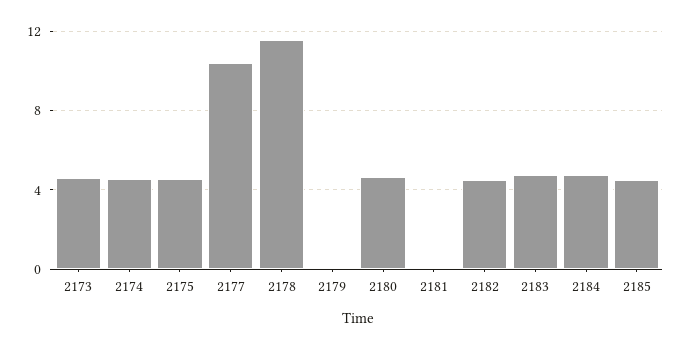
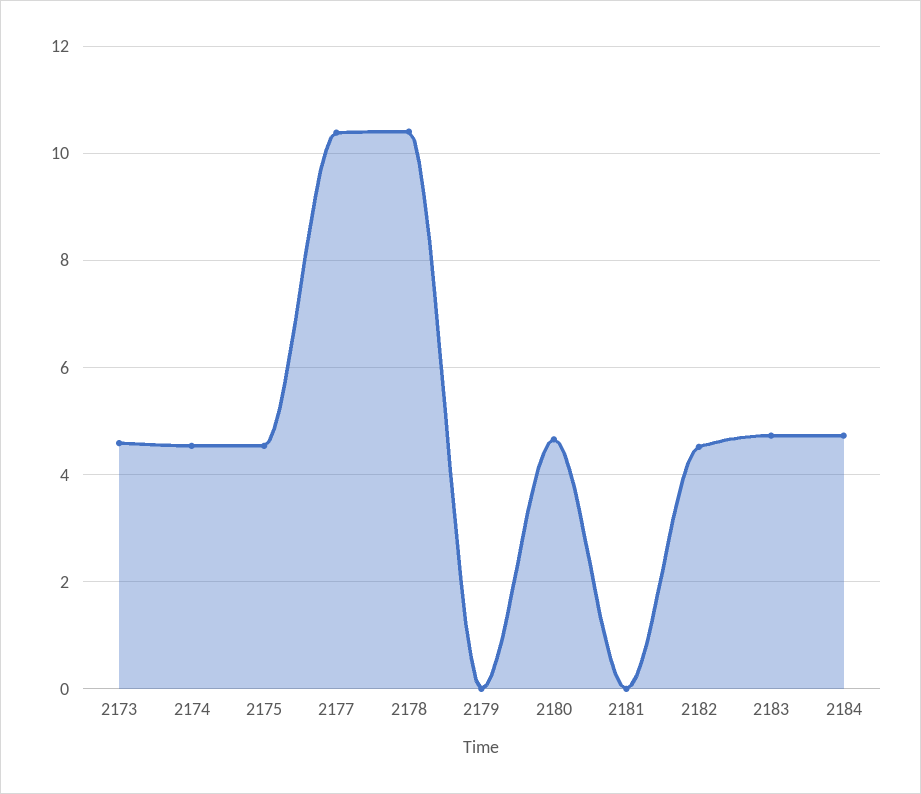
2178: 11.5 -> 10.4
2185: 4.5 -> none

